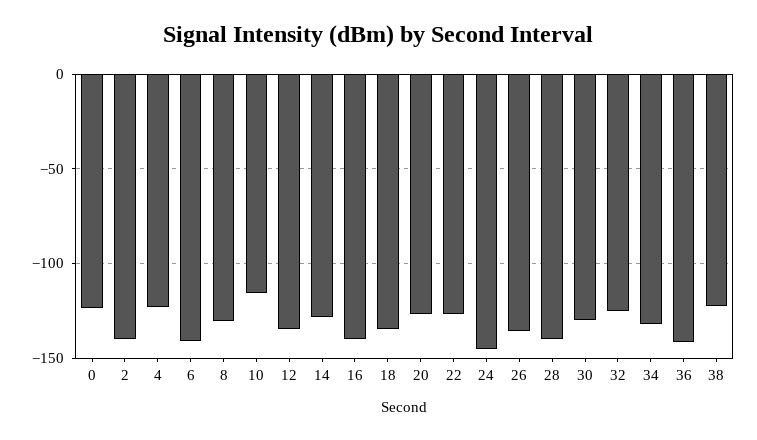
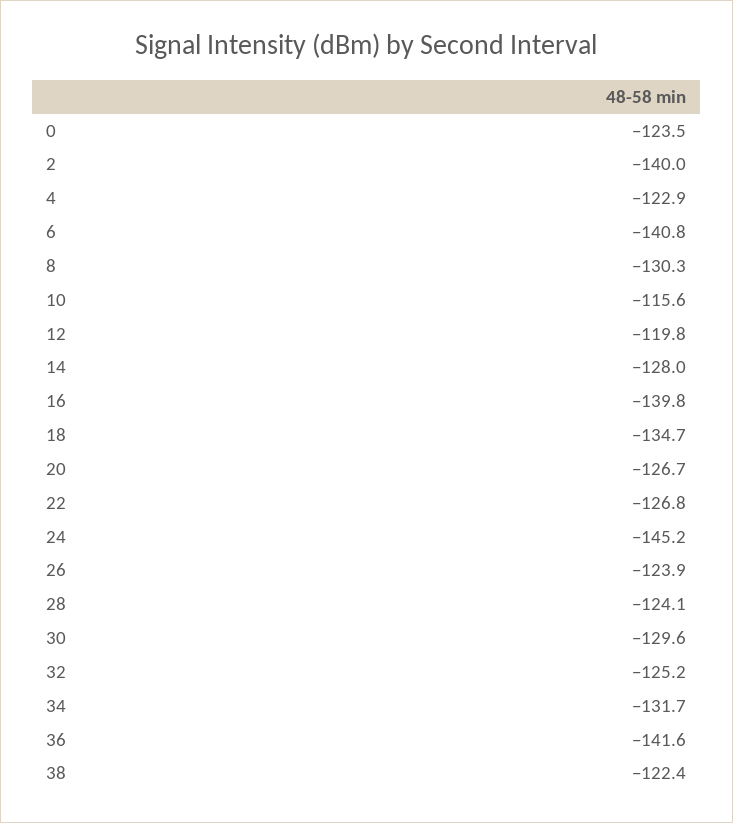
12: -135 -> -119.8
26: -135 -> -123.9
28: -140 -> -124.1

